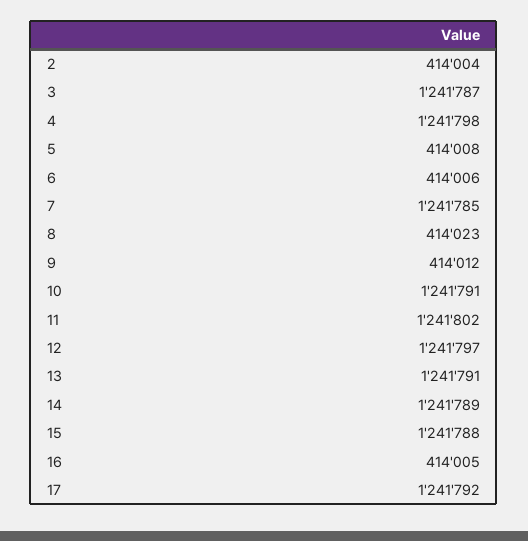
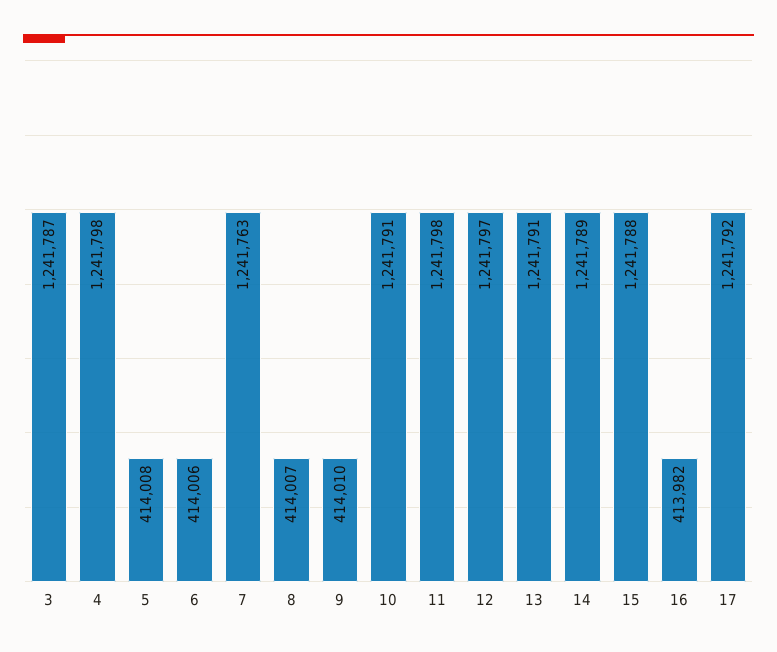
2: 414004 -> none
7: 1241785 -> 1241763
8: 414023 -> 414007
9: 414012 -> 414010
11: 1241802 -> 1241798
16: 414005 -> 413982

